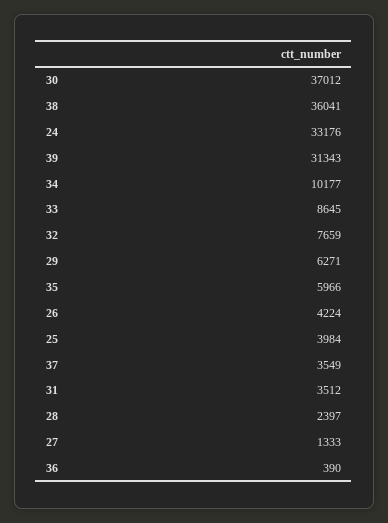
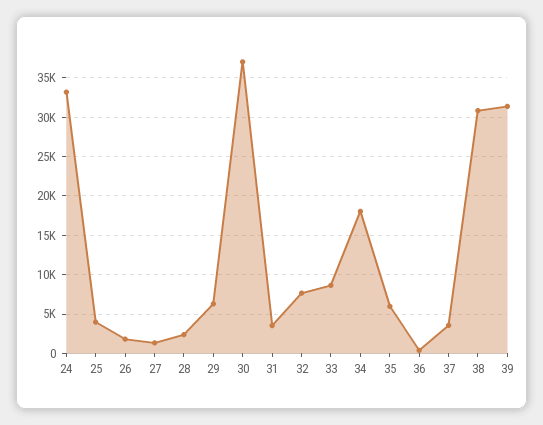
38: 36041 -> 31000
34: 10177 -> 18000
26: 4224 -> 2000

